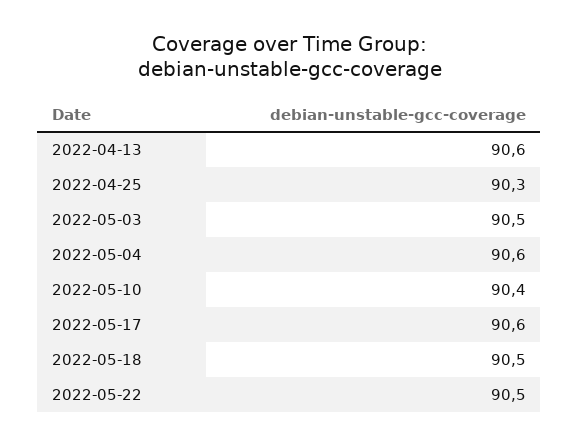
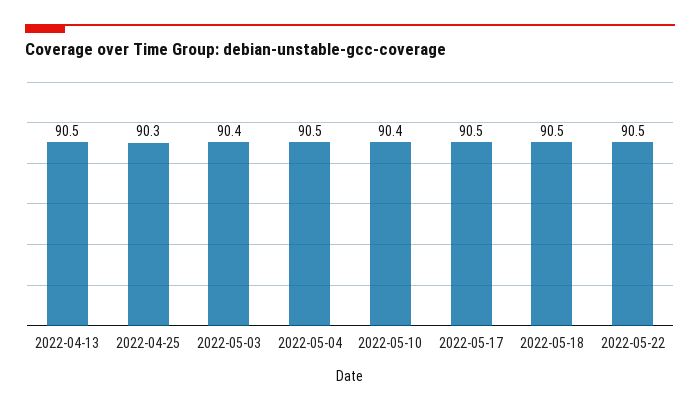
2022-04-13: 90.6 -> 90.5
2022-05-03: 90.5 -> 90.4
2022-05-04: 90.6 -> 90.5
2022-05-17: 90.6 -> 90.5

